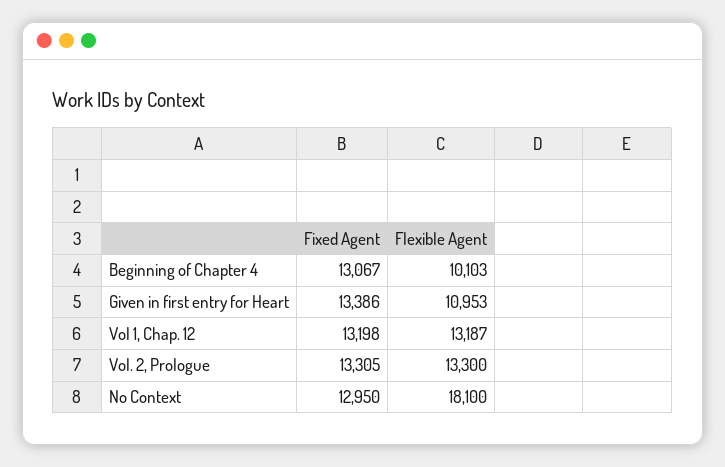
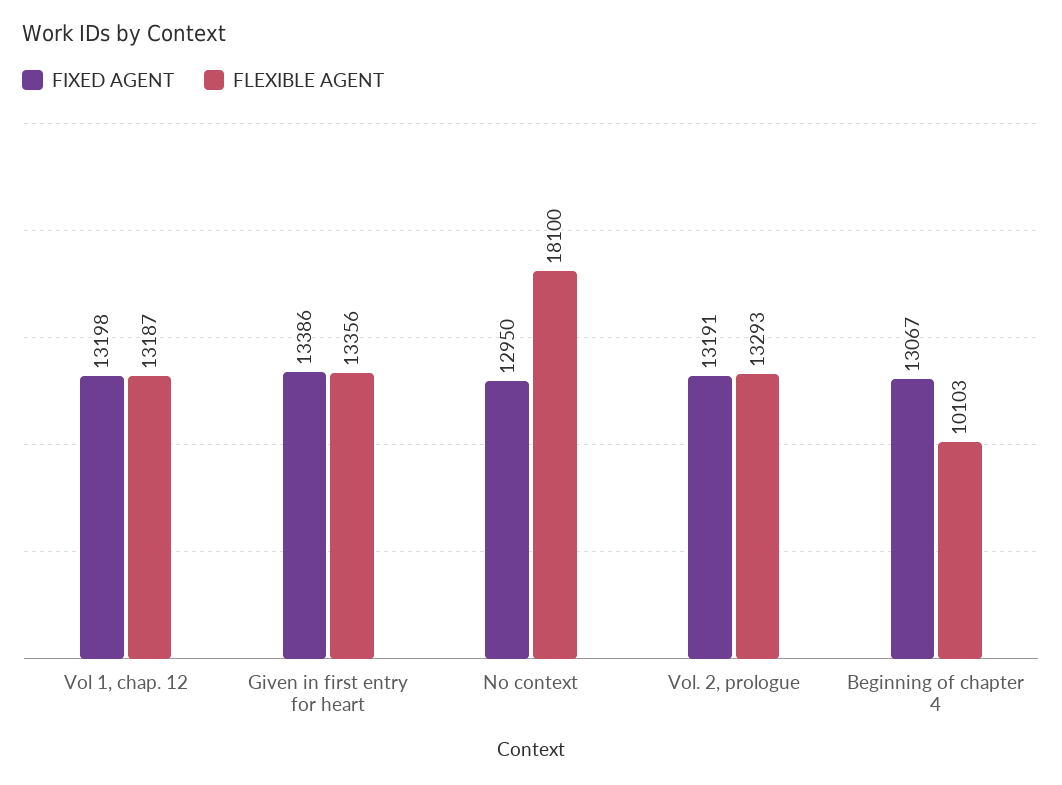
Flexible Agent, Given in first entry for Heart: 10953 -> 13356
Fixed Agent, Vol. 2, Prologue: 13305 -> 13191
Flexible Agent, Vol. 2, Prologue: 13300 -> 13293

